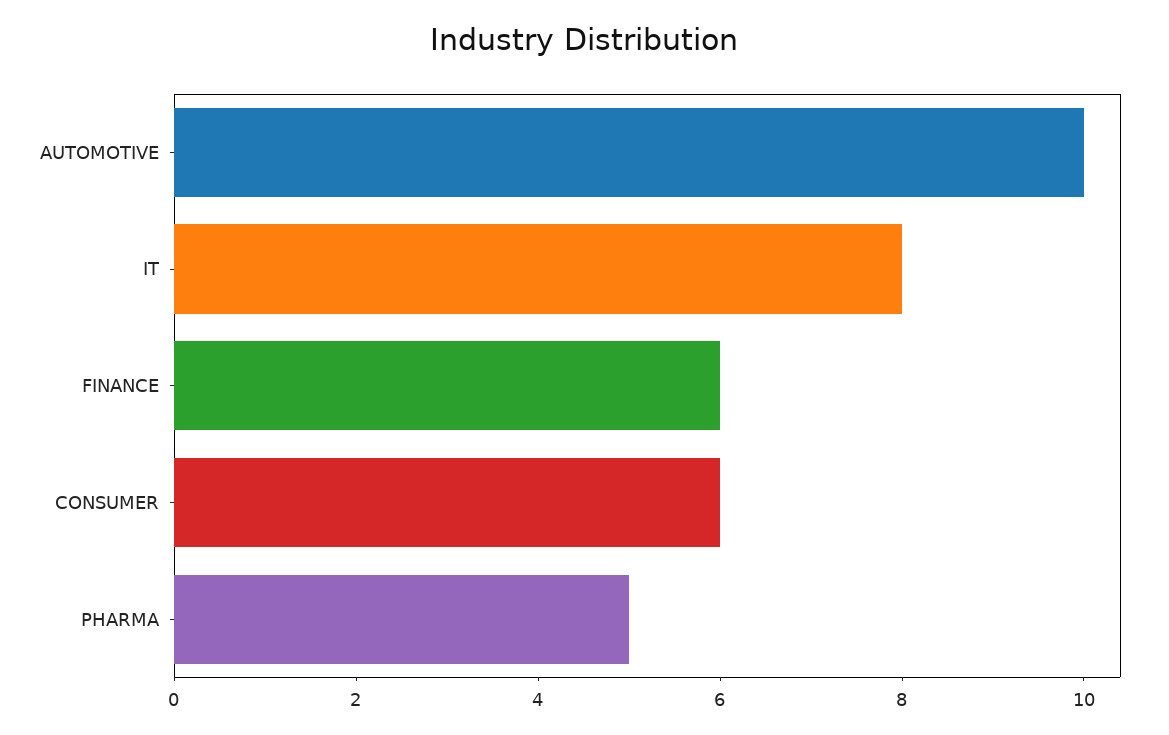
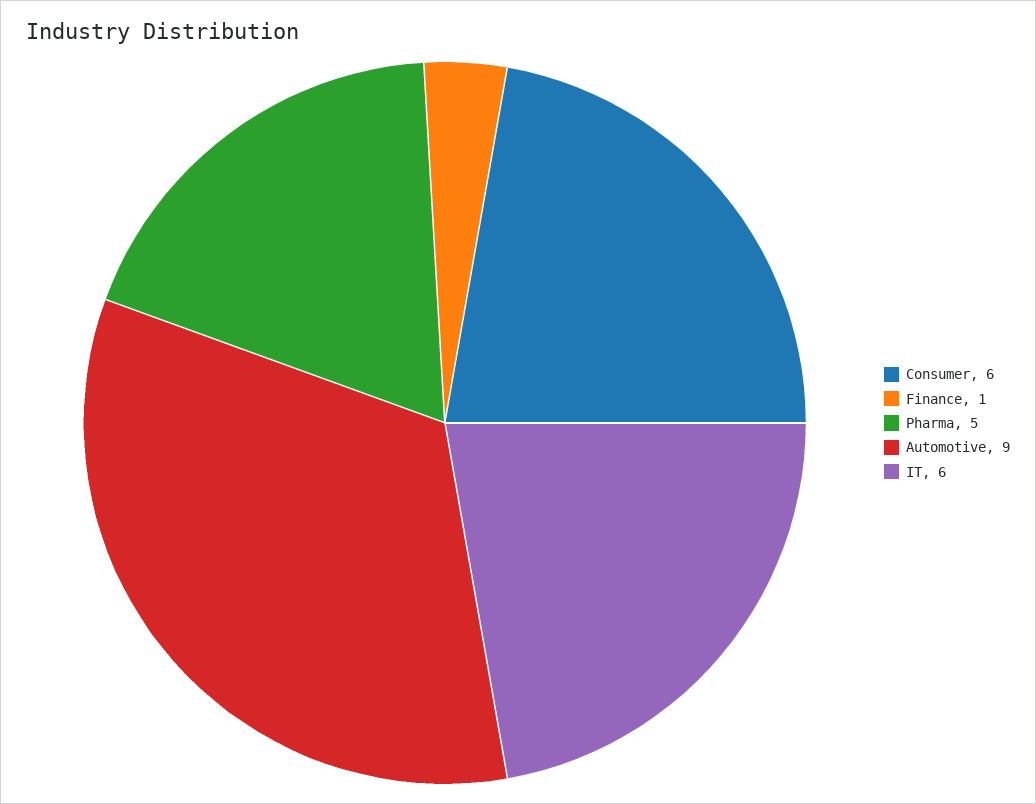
AUTOMOTIVE: 10 -> 9
IT: 8 -> 6
FINANCE: 6 -> 1

